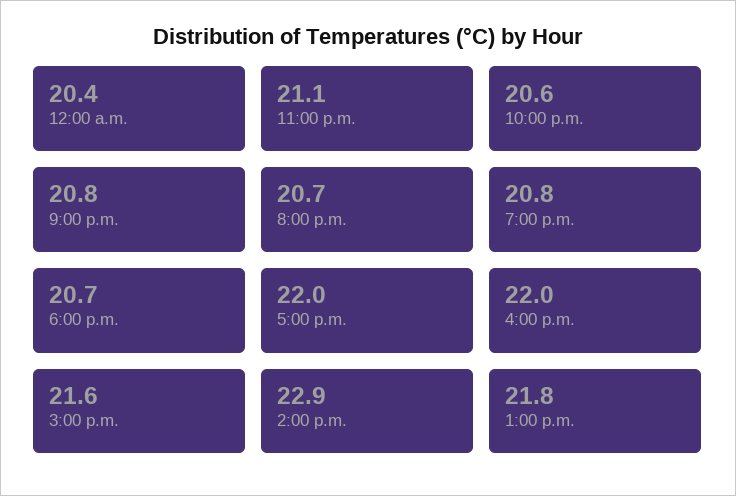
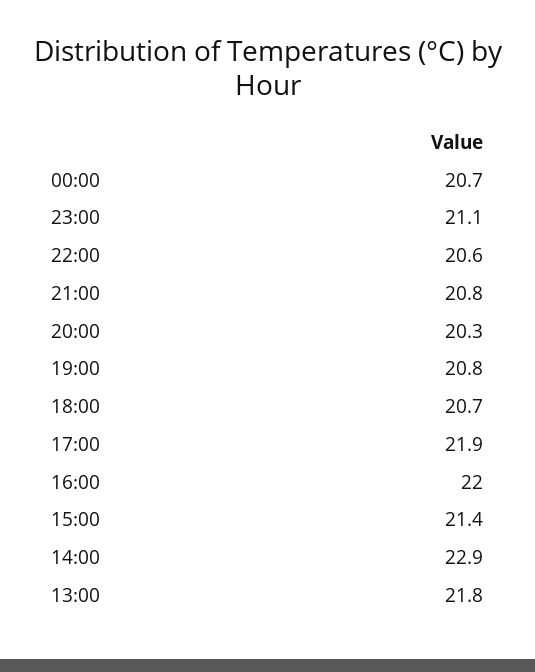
12:00 a.m.: 20.4 -> 20.7
8:00 p.m.: 20.7 -> 20.3
5:00 p.m.: 22 -> 21.9
3:00 p.m.: 21.6 -> 21.4

